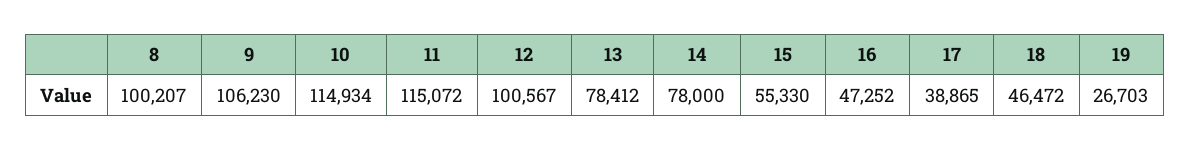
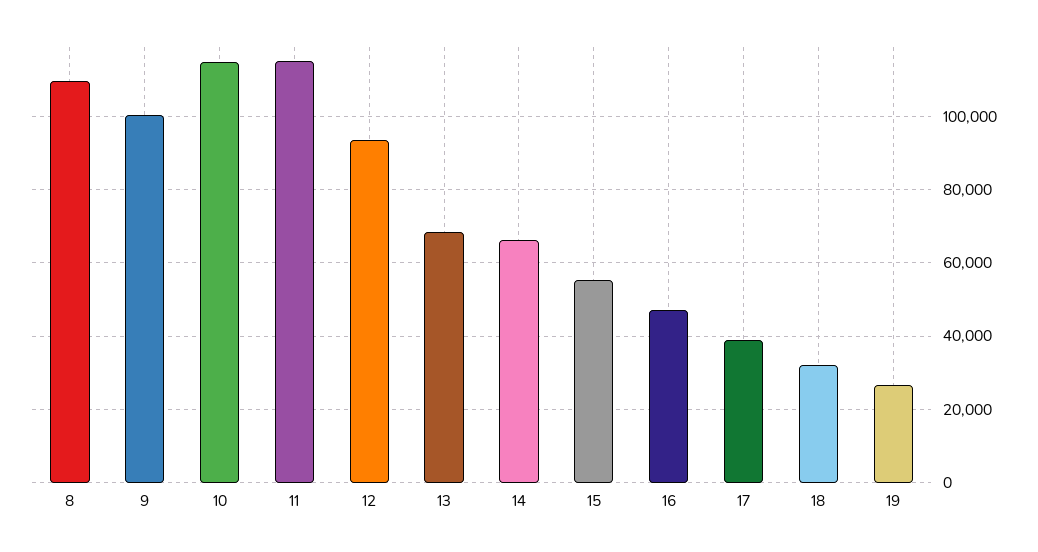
8: 100207 -> 110000
9: 106230 -> 100000
12: 100567 -> 94000
13: 78412 -> 68000
14: 78000 -> 66000
18: 46472 -> 32000

